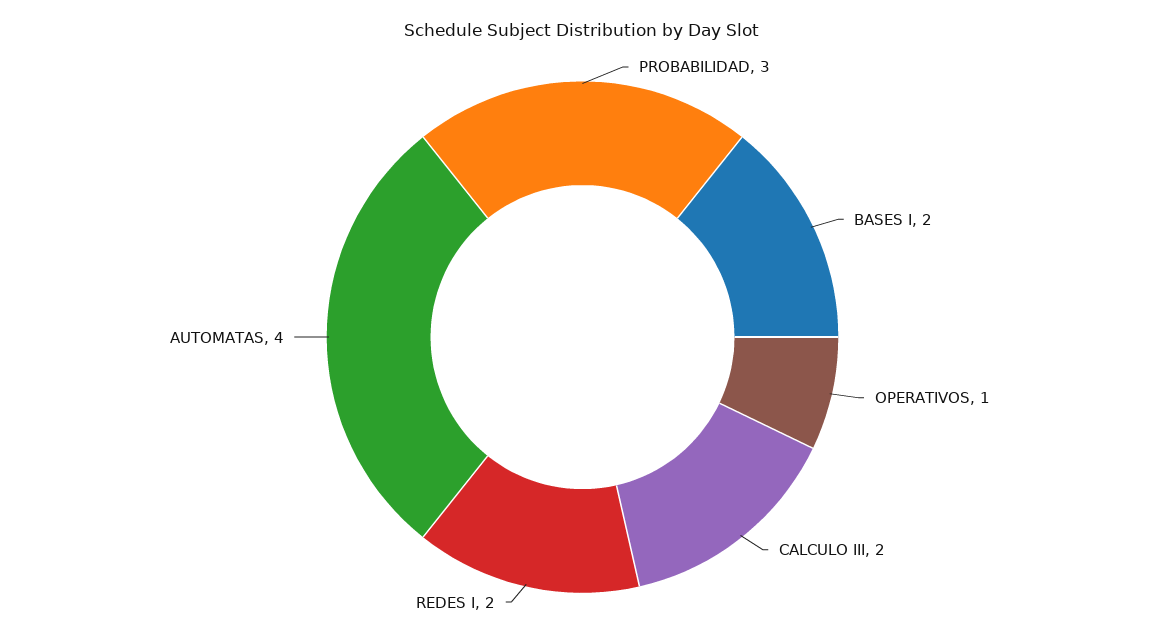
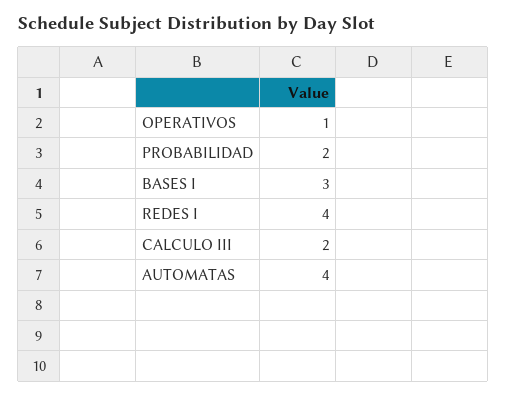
PROBABILIDAD: 3 -> 2
BASES I: 2 -> 3
REDES I: 2 -> 4

